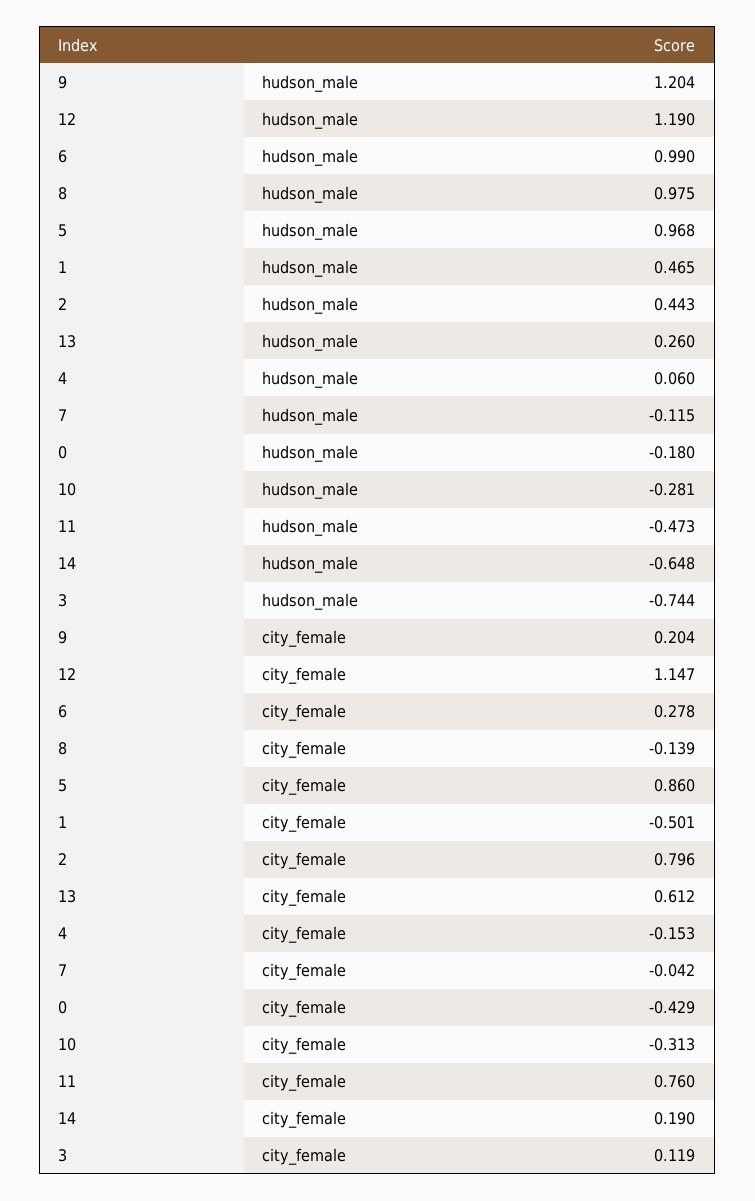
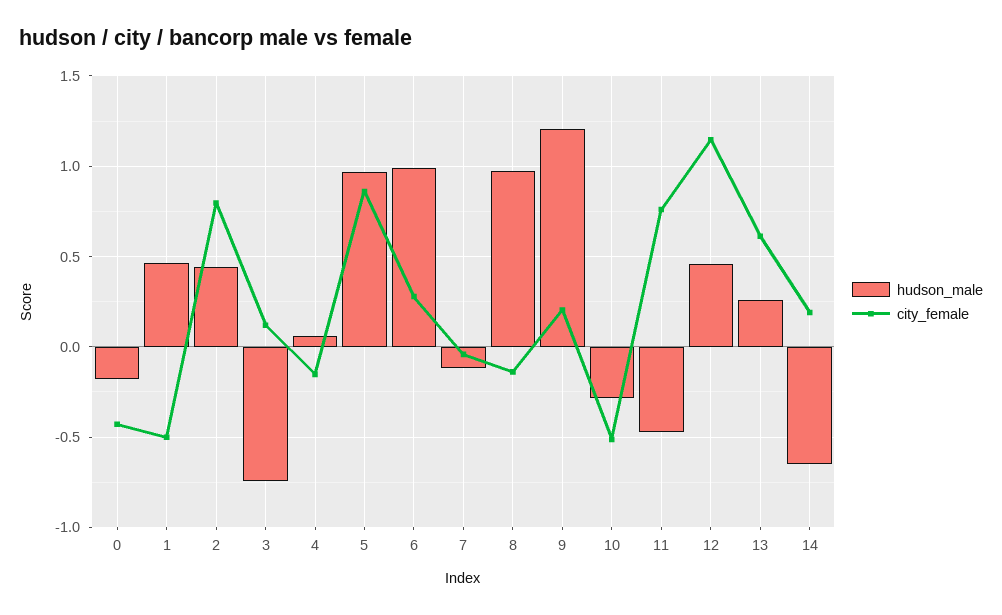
hudson_male, 12: 1.19 -> 0.45
city_female, 10: -0.313 -> -0.5

